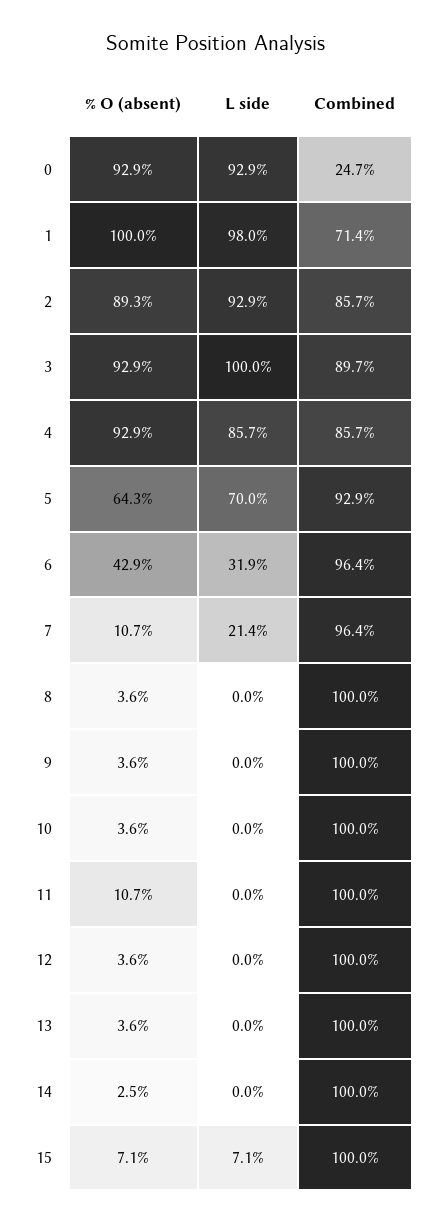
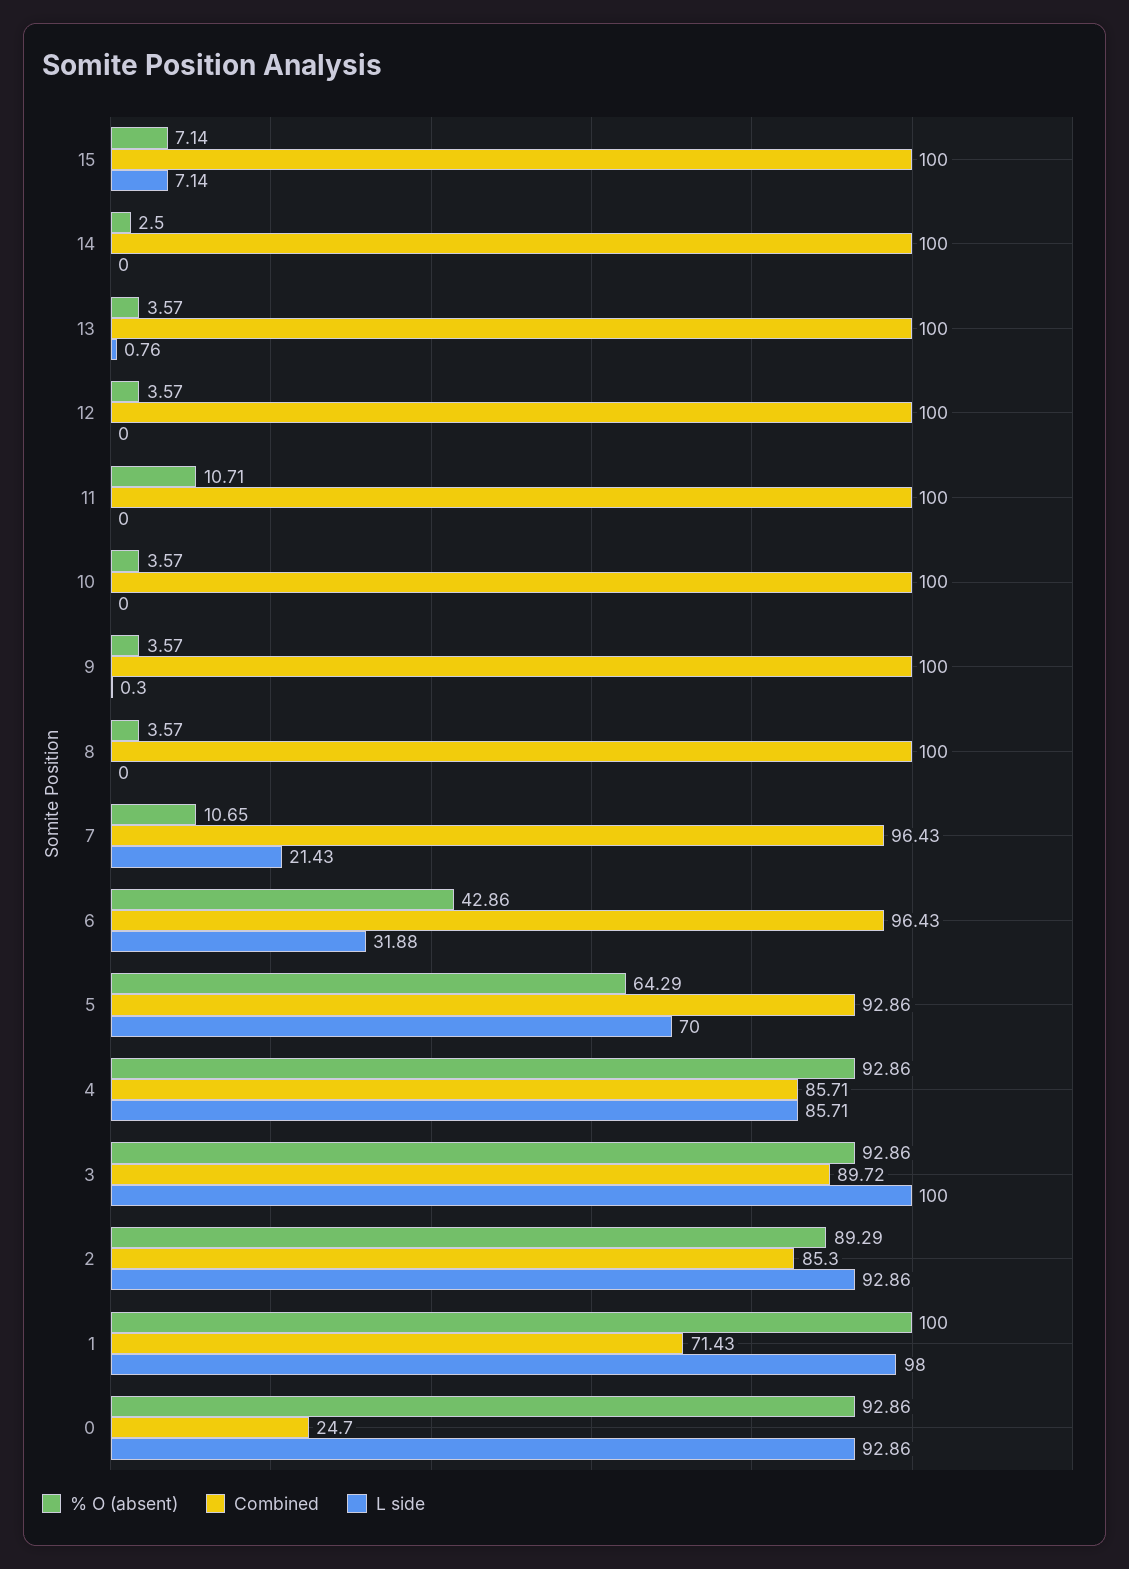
Combined, 2: 85.7 -> 85.3
L side, 9: 0 -> 0.3
L side, 13: 0 -> 0.76

